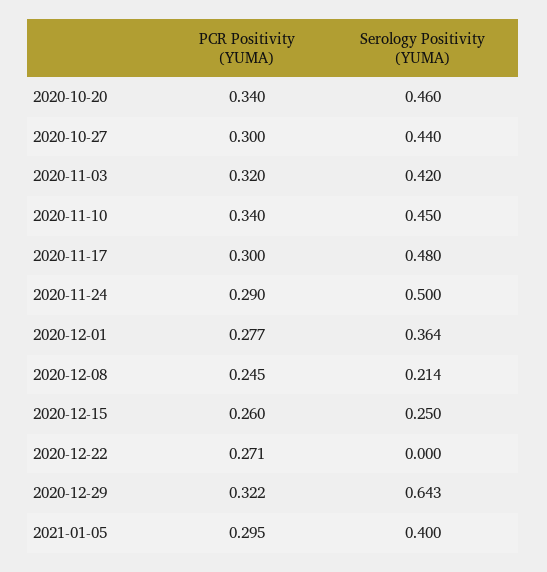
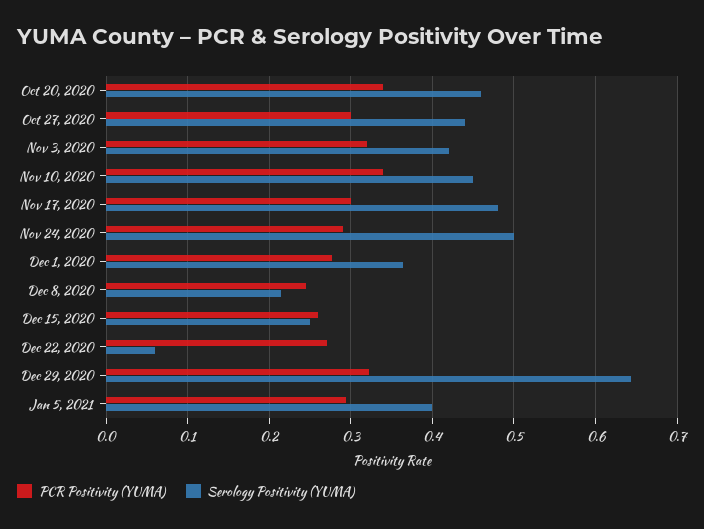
Serology Positivity (YUMA), 2020-12-22: 0 -> 0.06

